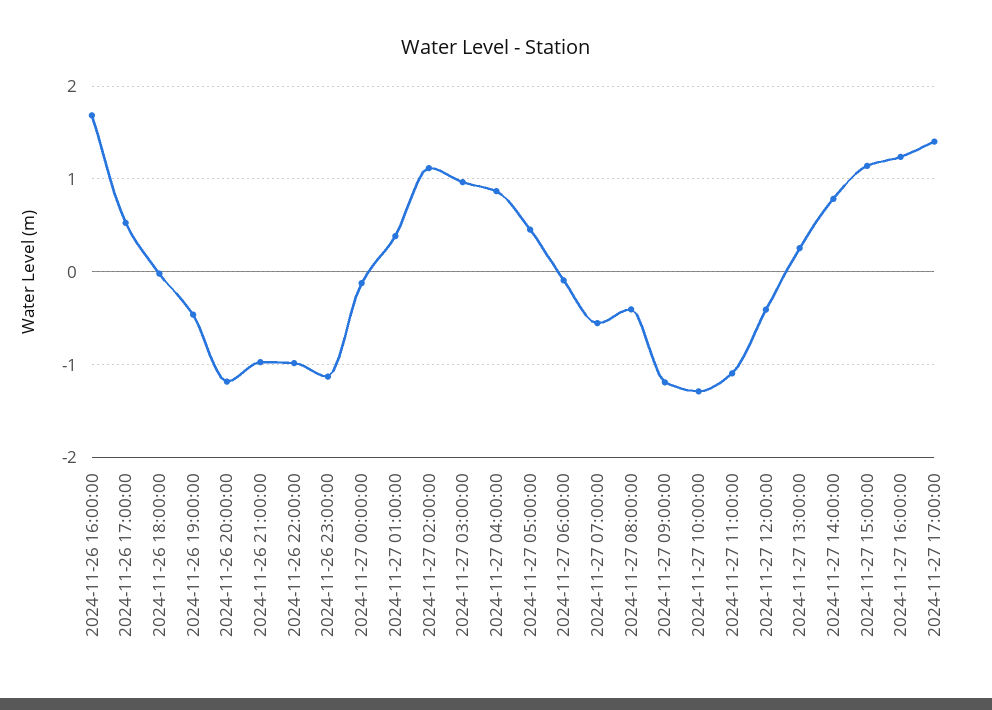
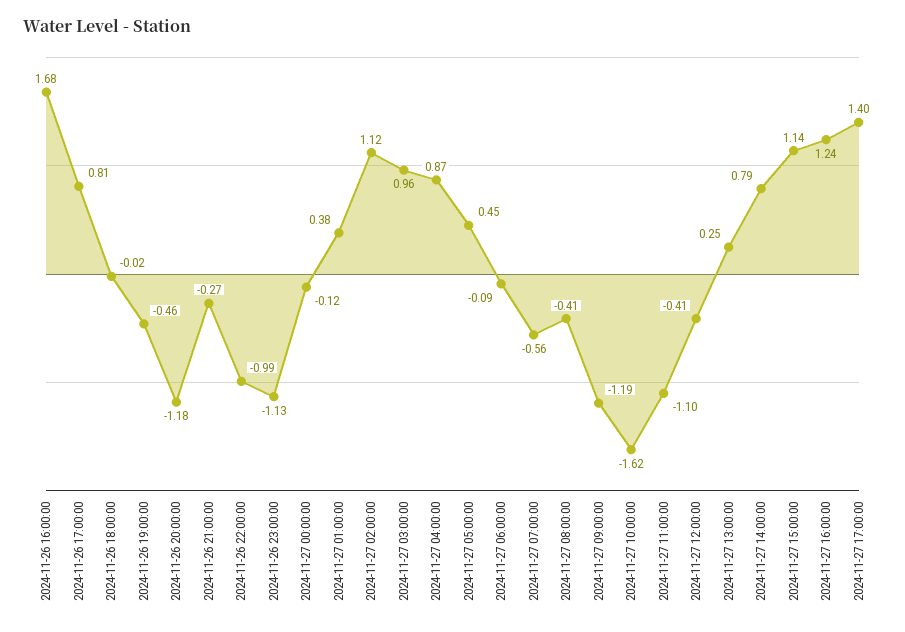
2024-11-26 17:00:00: 0.5 -> 0.81
2024-11-26 21:00:00: -1 -> -0.27
2024-11-27 10:00:00: -1.3 -> -1.62

